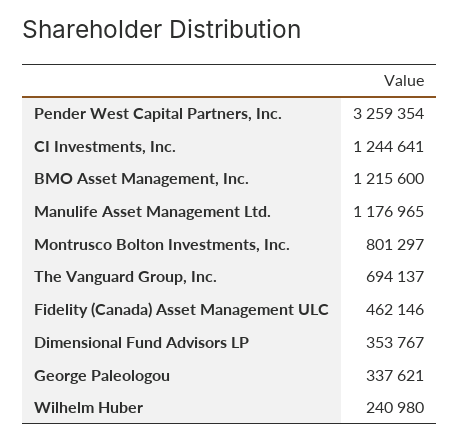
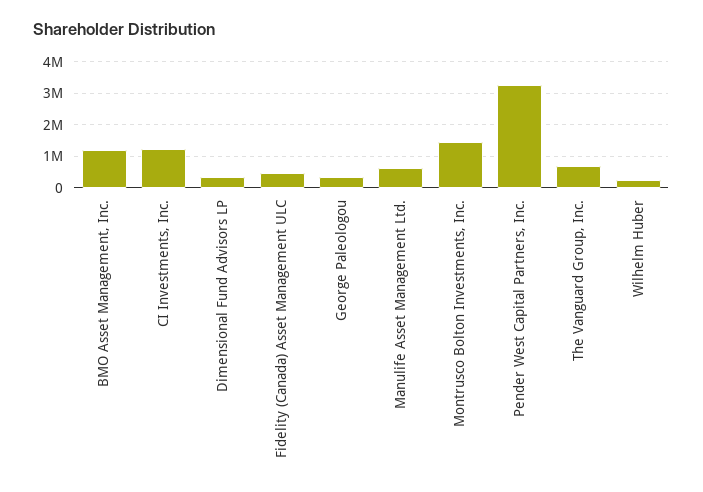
Manulife Asset Management Ltd.: 1176965 -> 600000
Montrusco Bolton Investments, Inc.: 801297 -> 1400000

